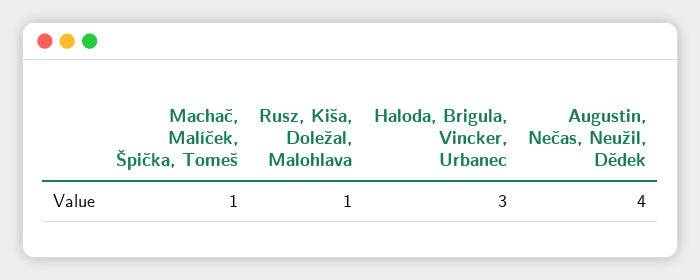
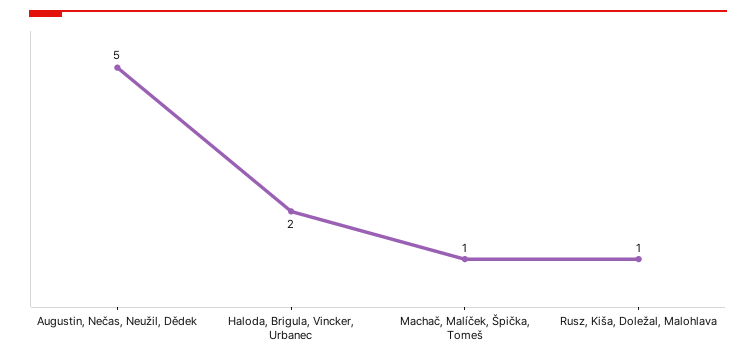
Haloda, Brigula, Vincker, Urbanec: 3 -> 2
Augustin, Nečas, Neužil, Dědek: 4 -> 5

